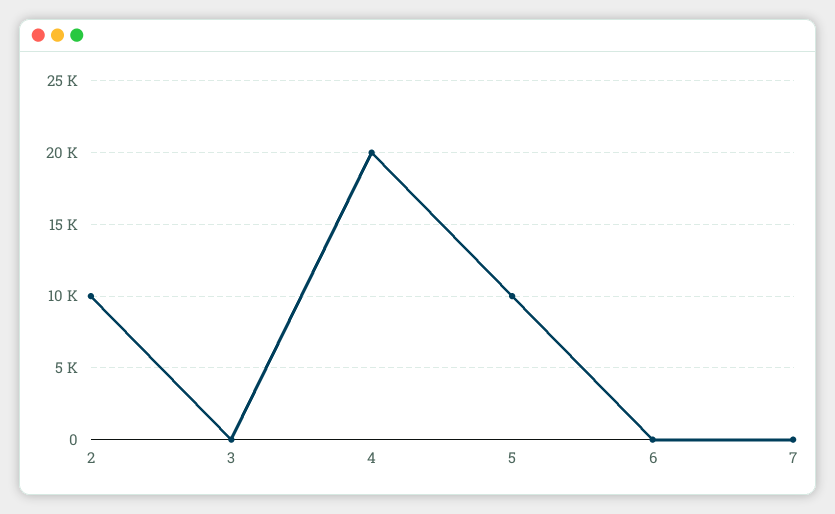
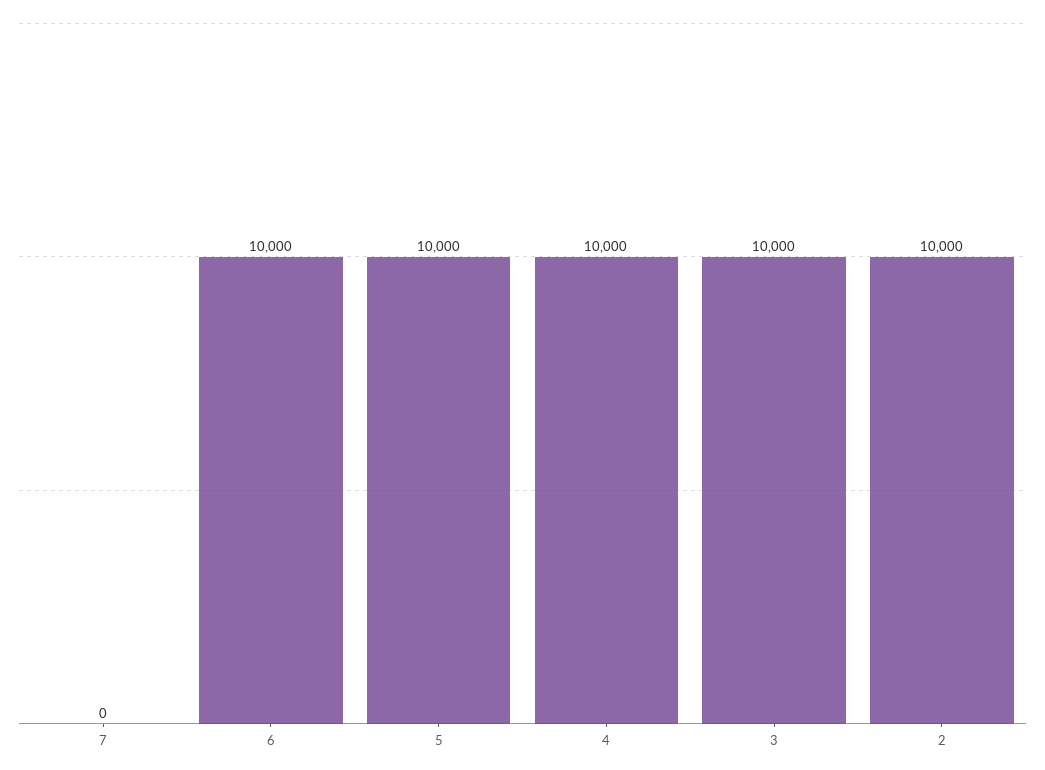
3: 0 -> 10000
4: 20000 -> 10000
6: 0 -> 10000

